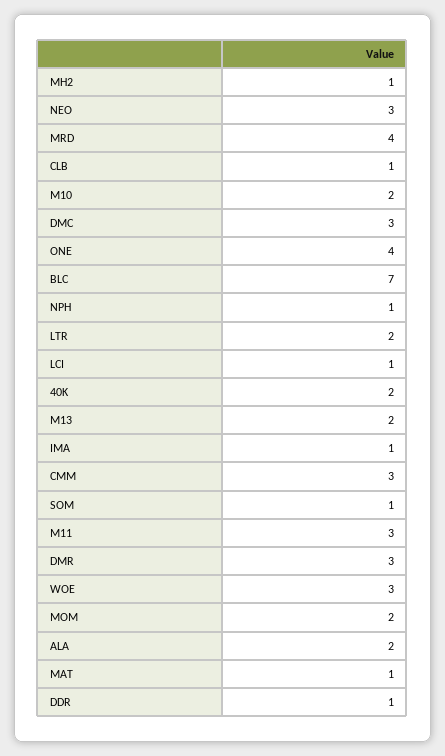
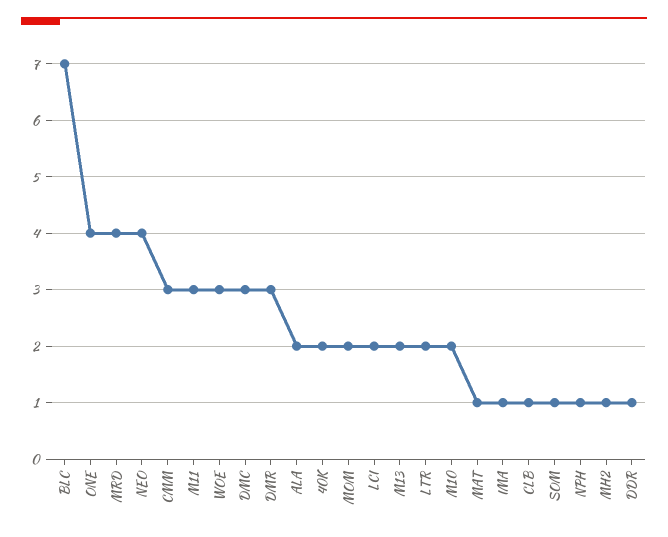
NEO: 3 -> 4
LCI: 1 -> 2

